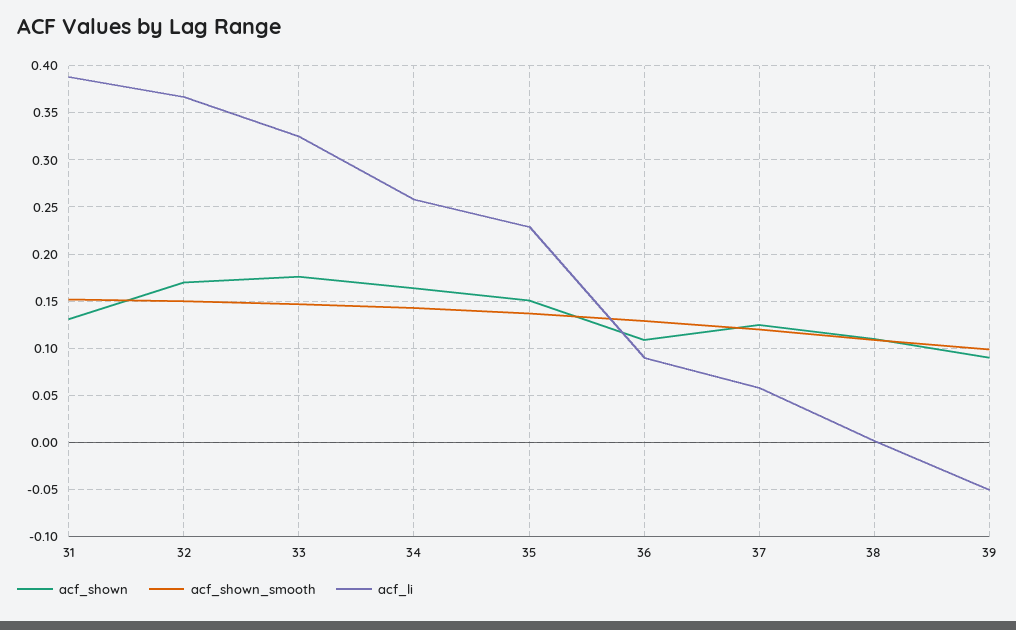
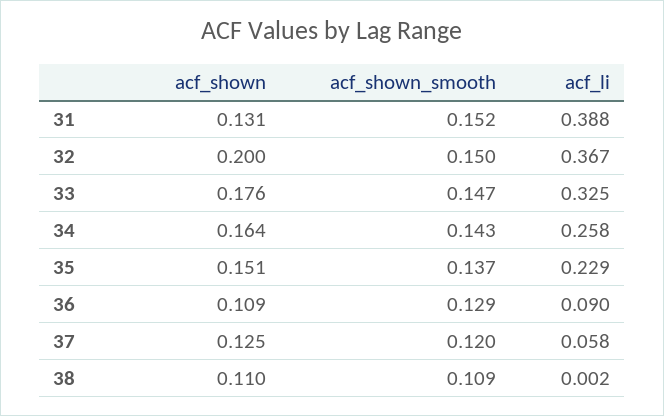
acf_shown, 32: 0.17 -> 0.2
acf_shown, 39: 0.09 -> none
acf_shown_smooth, 39: 0.1 -> none
acf_li, 39: -0.05 -> none

